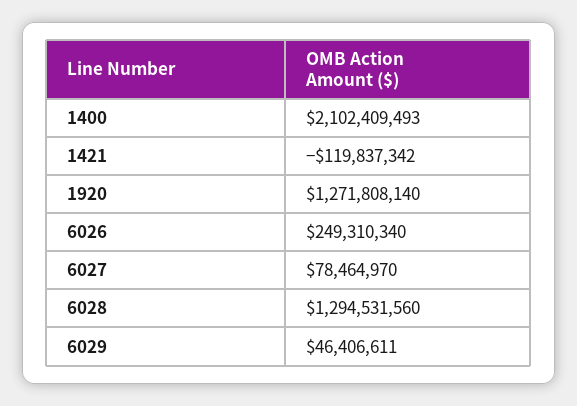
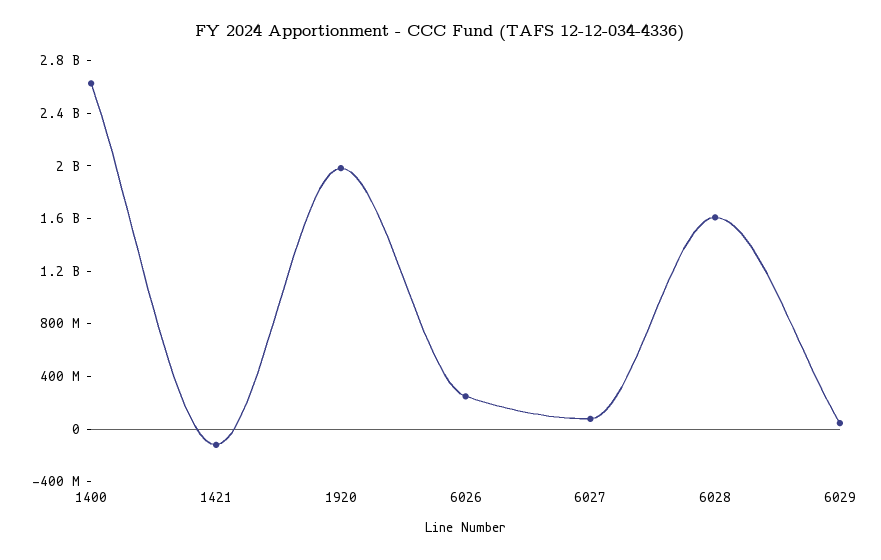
1400: 2102409493 -> 2600000000
1920: 1271808140 -> 2000000000
6028: 1294531560 -> 1600000000

